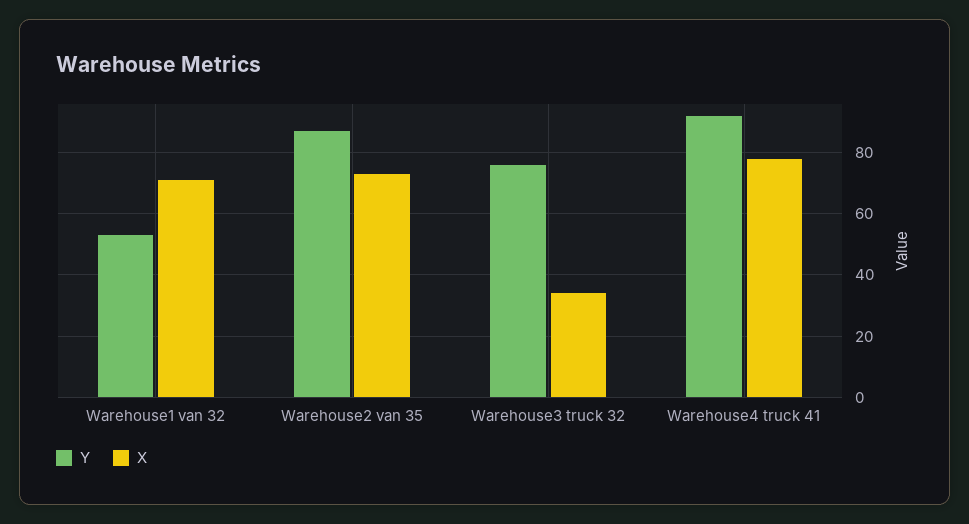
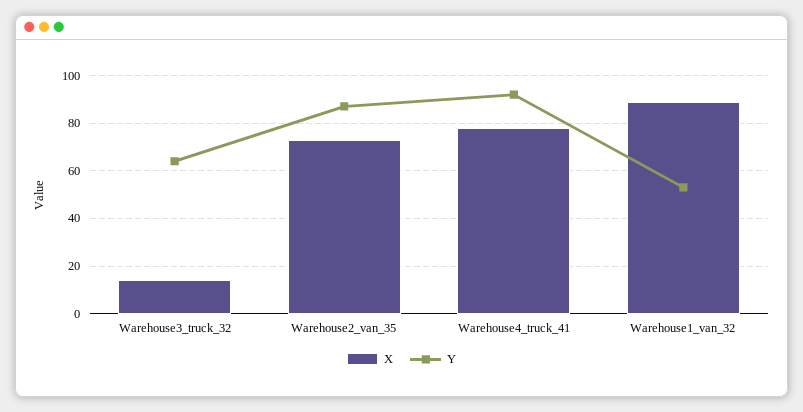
X, Warehouse1 van 32: 70 -> 90
Y, Warehouse3 truck 32: 75 -> 65
X, Warehouse3 truck 32: 35 -> 15

